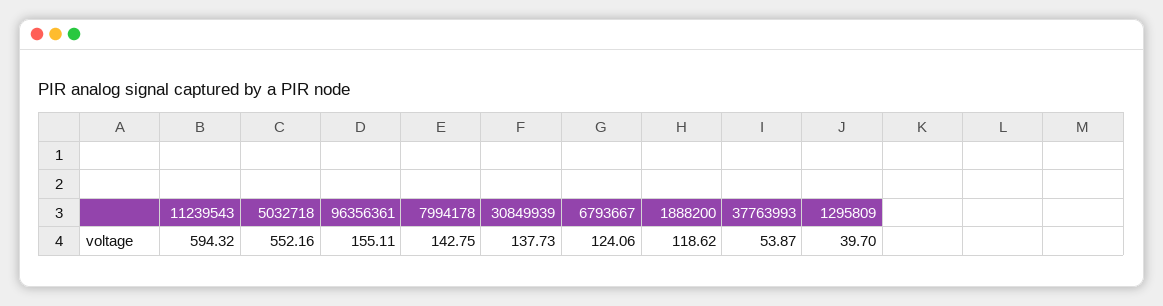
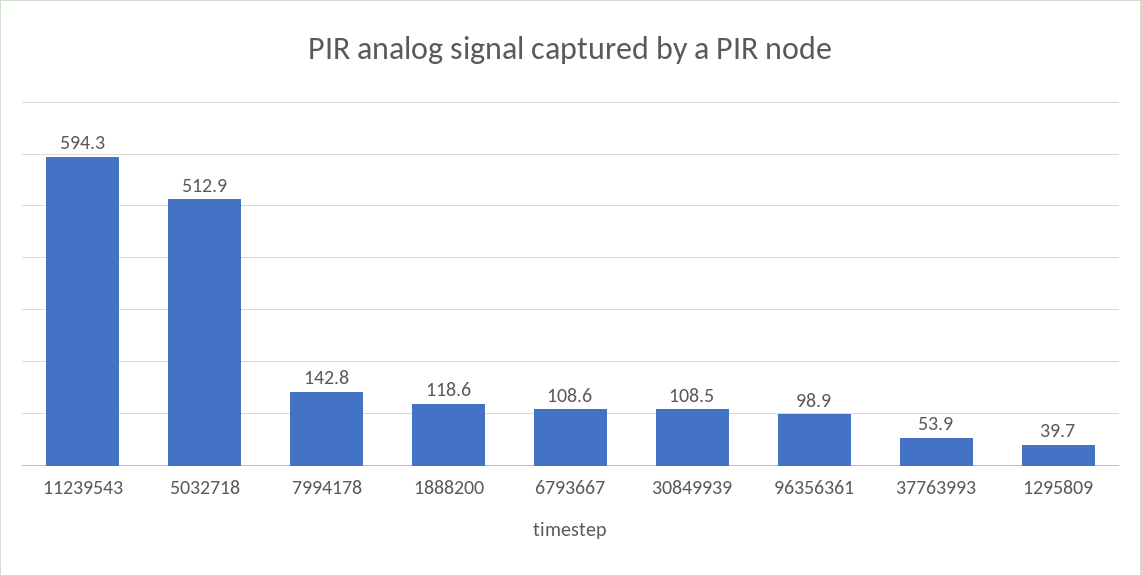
5032718: 552.16 -> 512.9
96356361: 155.11 -> 98.9
30849939: 137.73 -> 108.5
6793667: 124.06 -> 108.6

